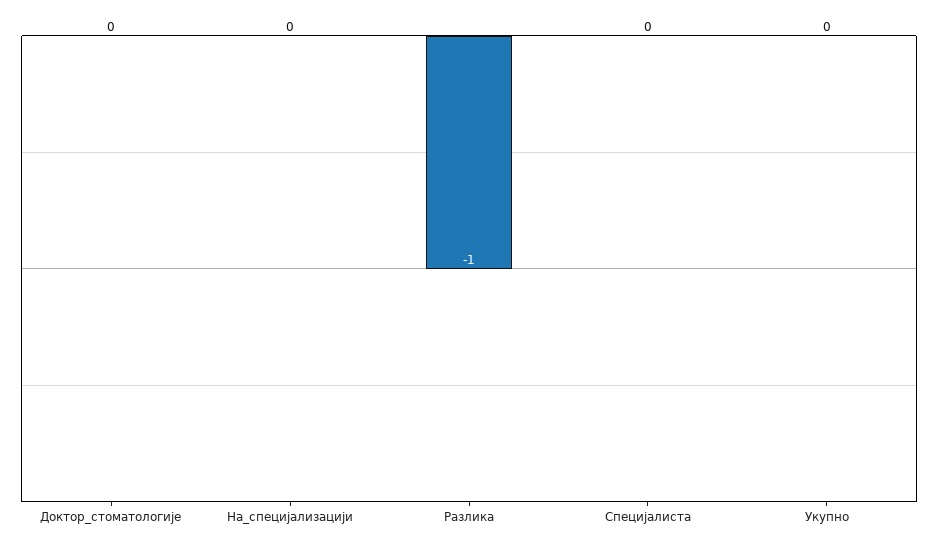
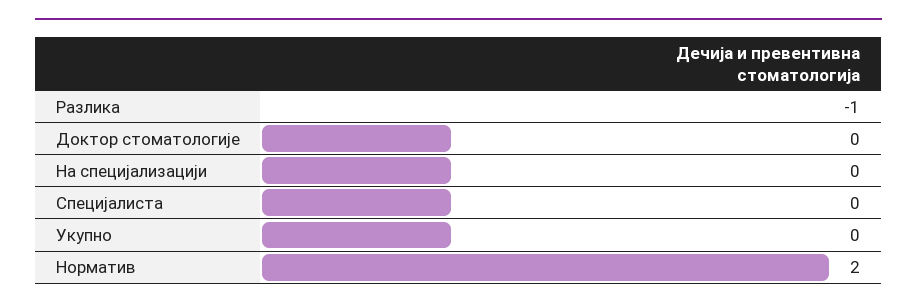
Норматив: none -> 2

